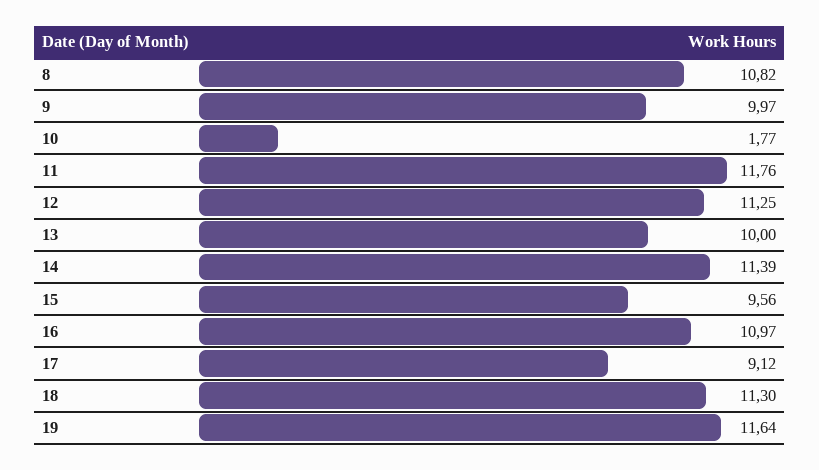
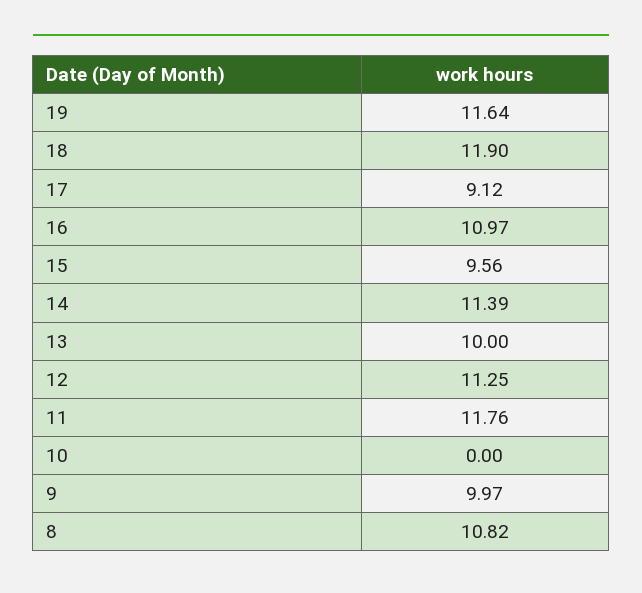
10: 1.77 -> 0
18: 11.3 -> 11.9

